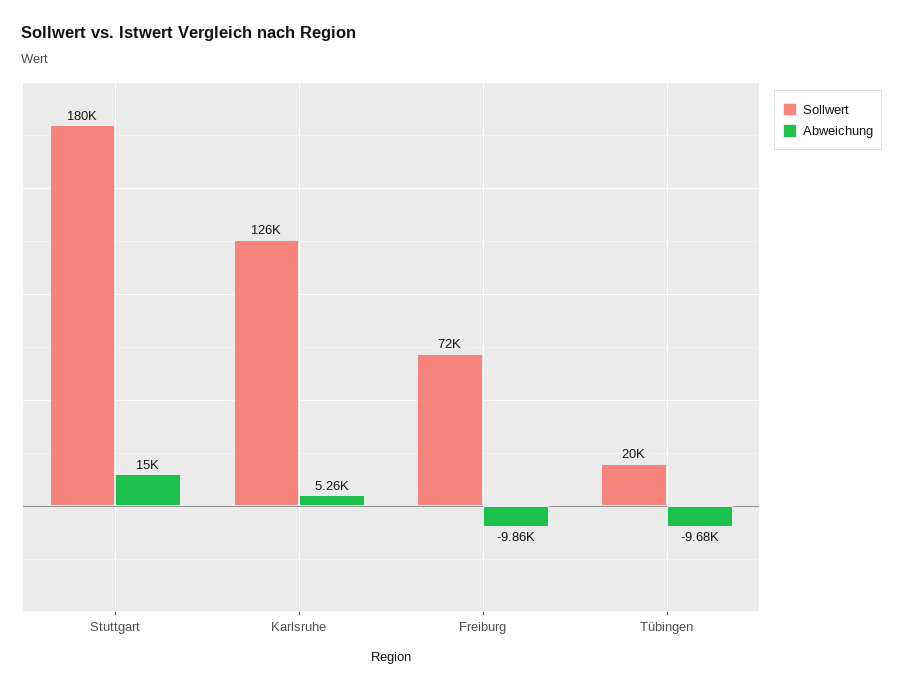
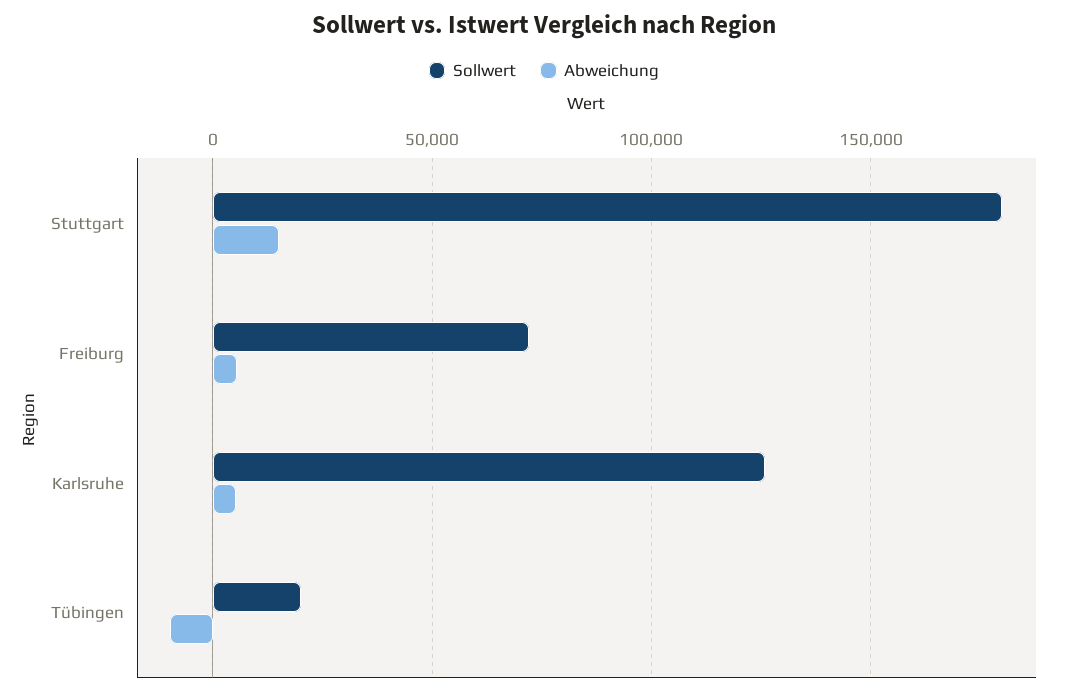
Abweichung, Freiburg: -9860 -> 5000

